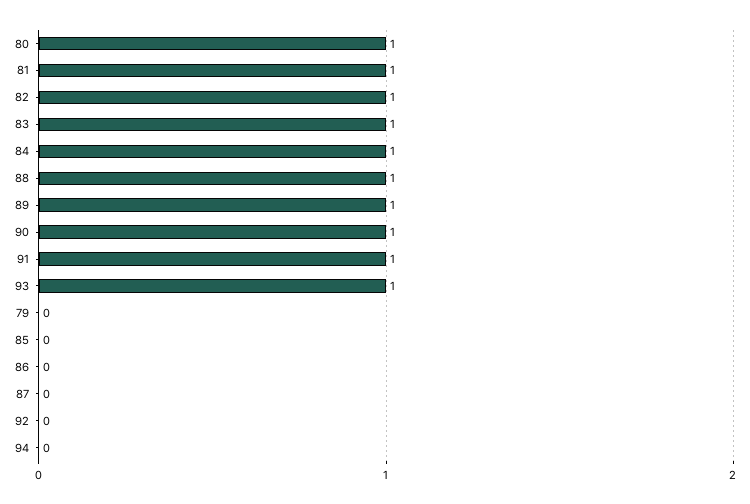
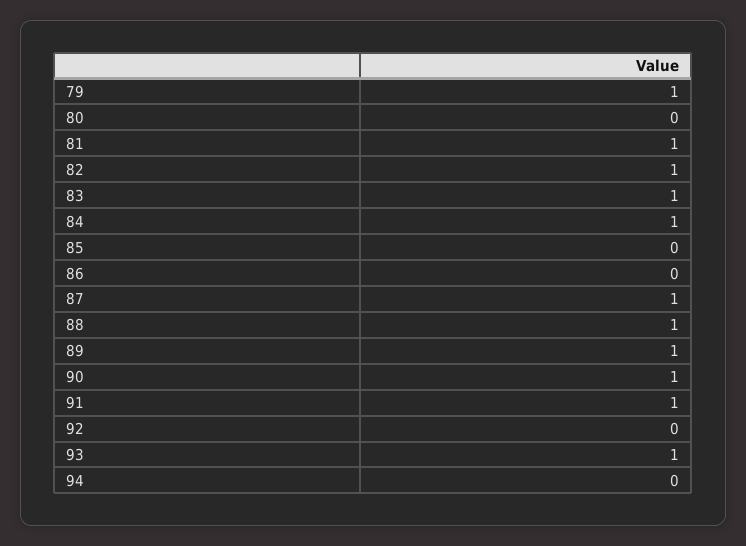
80: 1 -> 0
79: 0 -> 1
87: 0 -> 1

